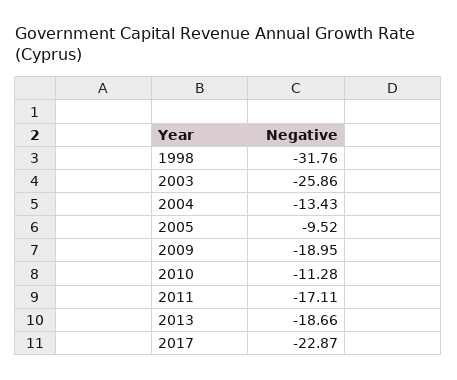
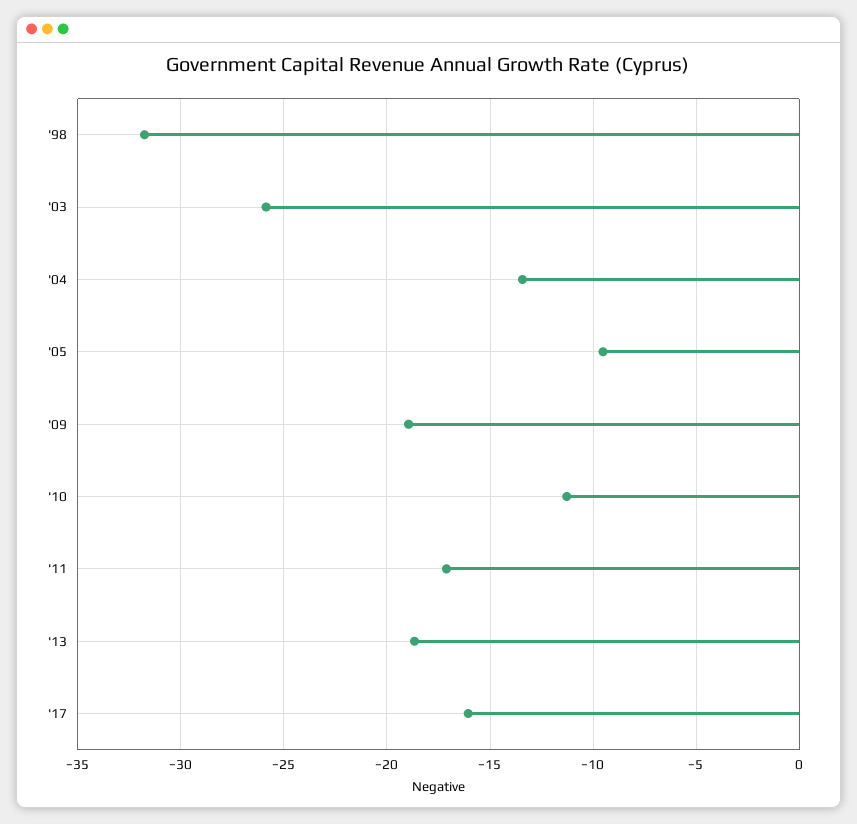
2017: -22.87 -> -16

